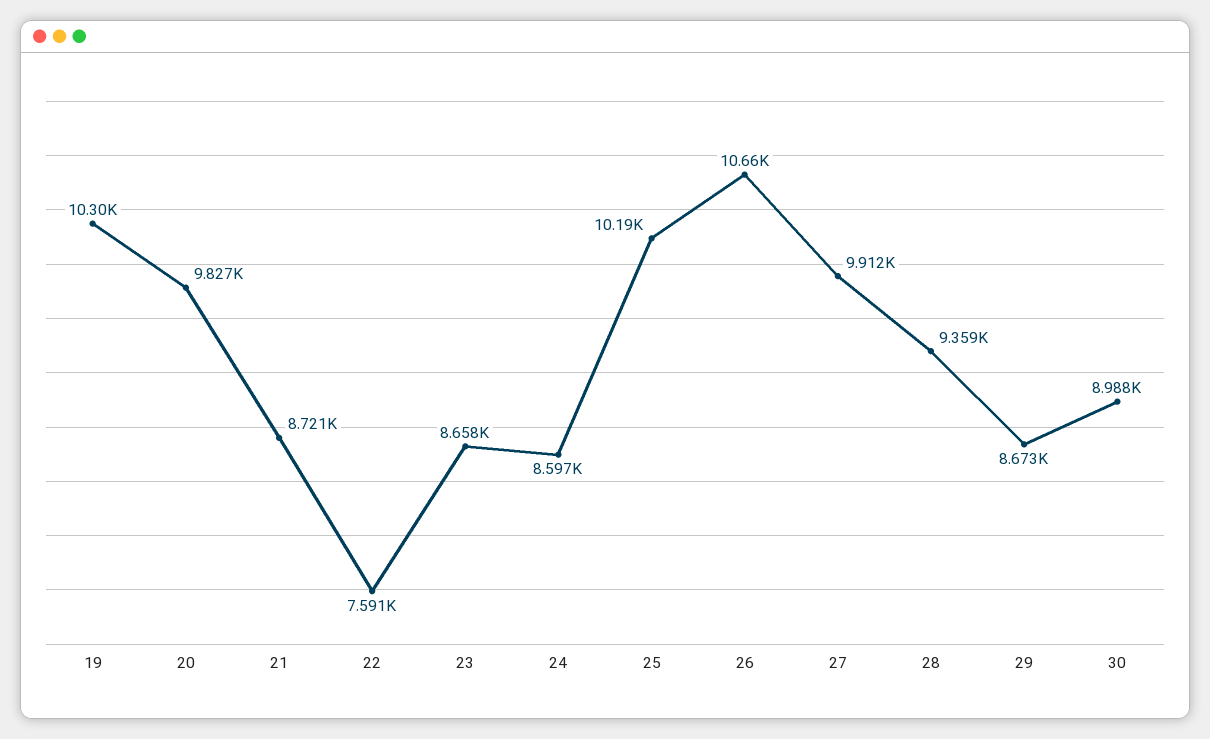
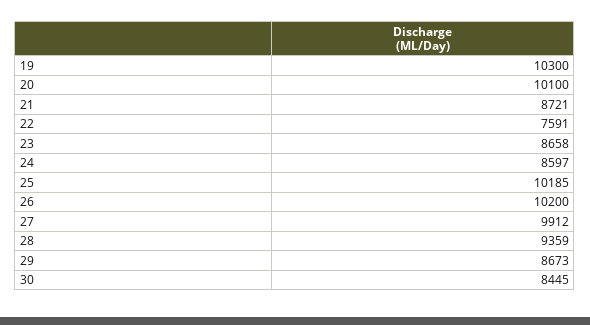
20: 9827 -> 10100
26: 10660 -> 10200
30: 8988 -> 8445

